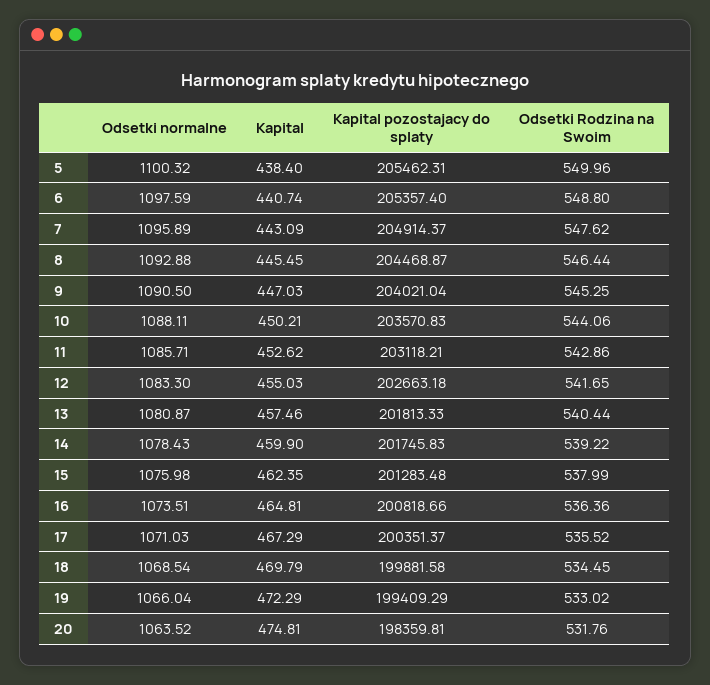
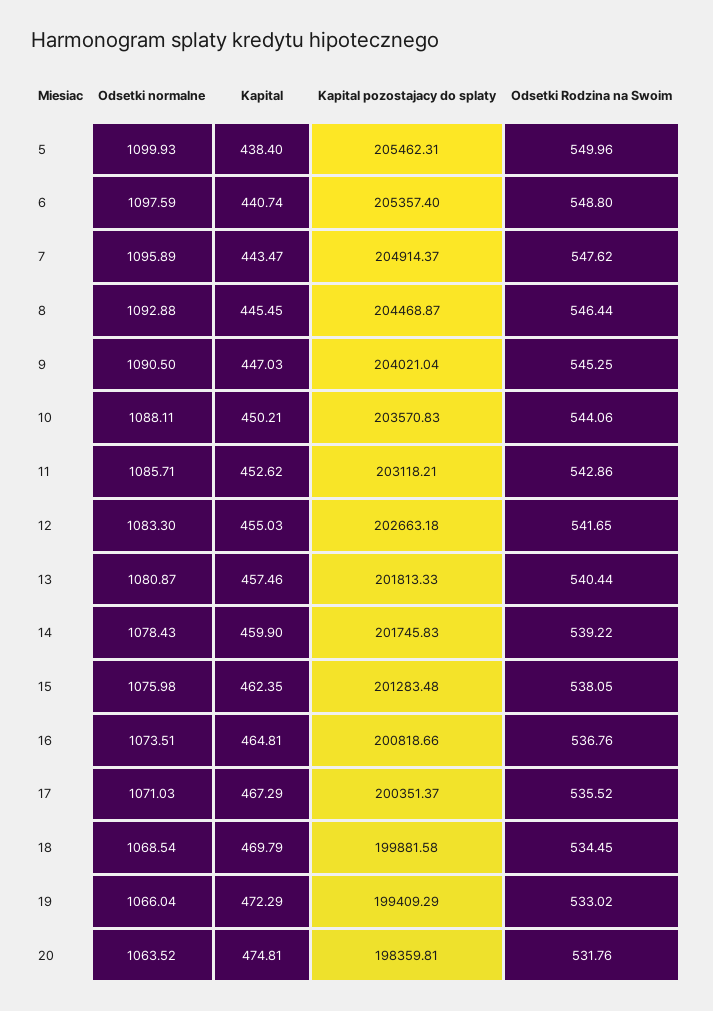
Odsetki normalne, 5: 1100.32 -> 1099.93
Kapital, 7: 443.09 -> 443.47
Odsetki Rodzina na Swoim, 15: 537.99 -> 538.05
Odsetki Rodzina na Swoim, 16: 536.36 -> 536.76

